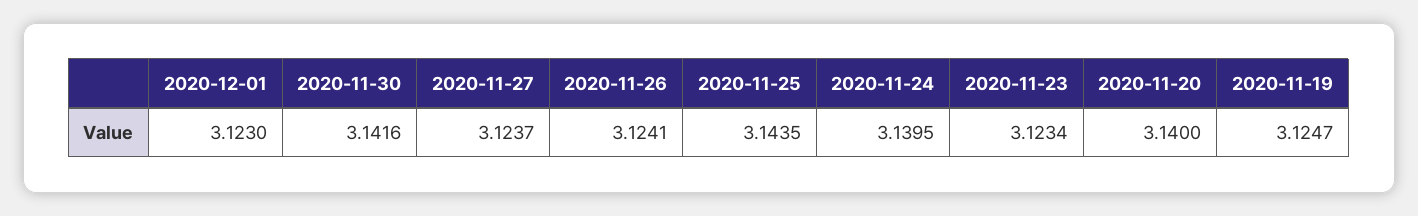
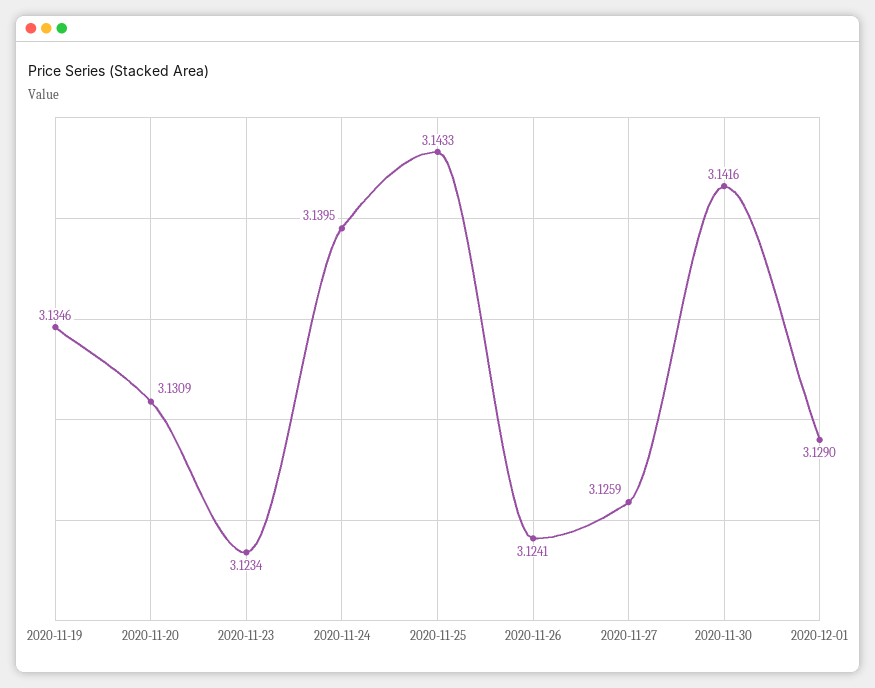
2020-12-01: 3.123 -> 3.129
2020-11-27: 3.1237 -> 3.1259
2020-11-25: 3.1435 -> 3.1433
2020-11-20: 3.14 -> 3.1309
2020-11-19: 3.1247 -> 3.1346

